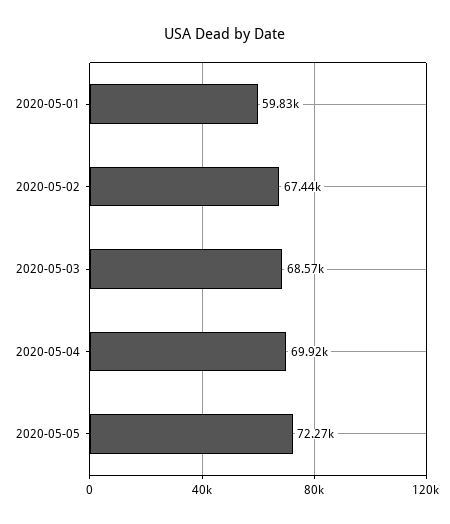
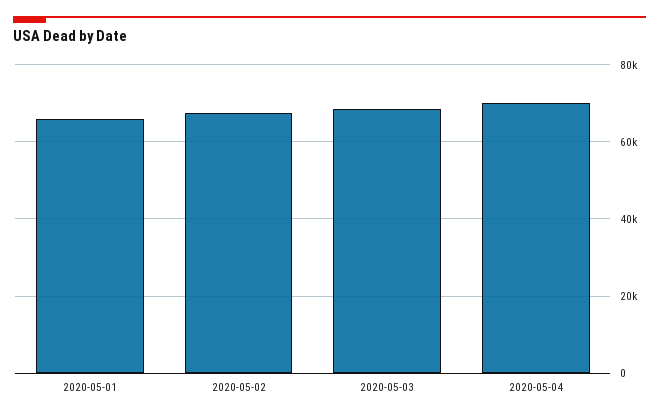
2020-05-01: 59830 -> 66000
2020-05-05: 72270 -> none

